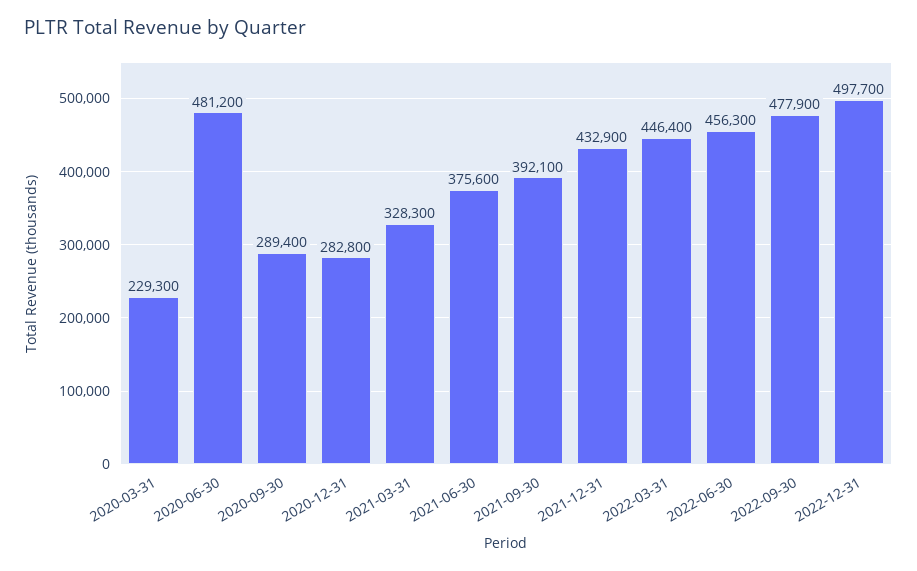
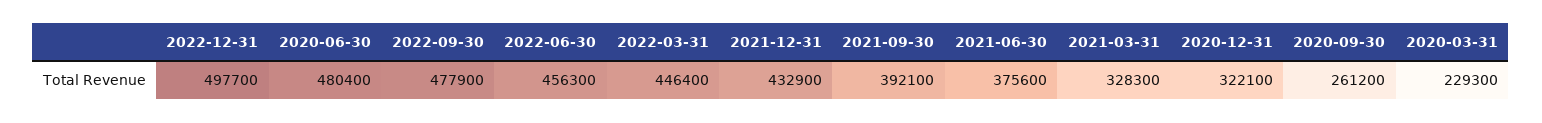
2020-06-30: 481200 -> 480400
2020-09-30: 289400 -> 261200
2020-12-31: 282800 -> 322100

